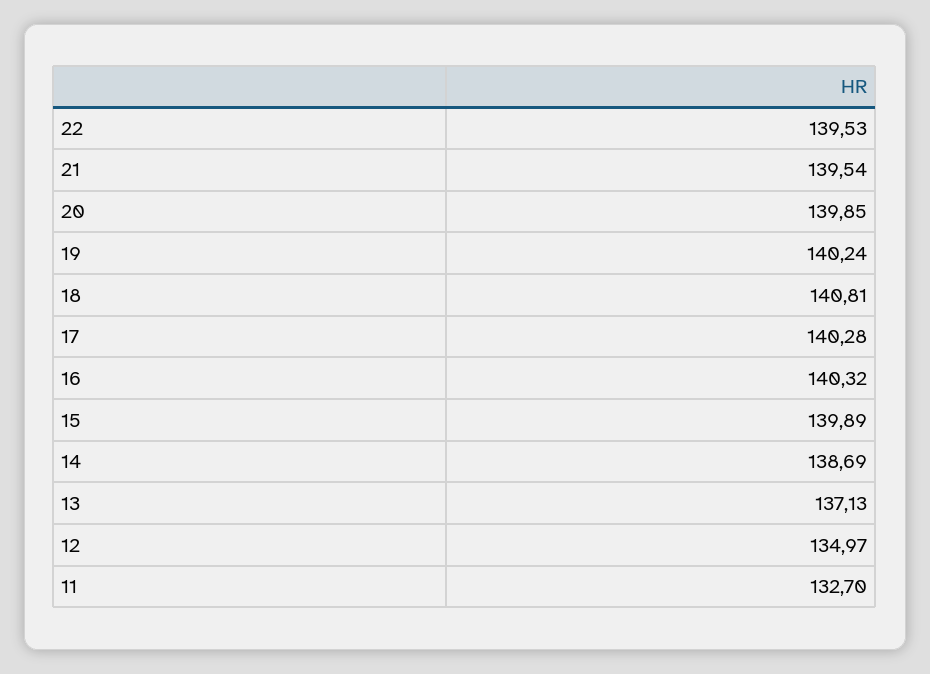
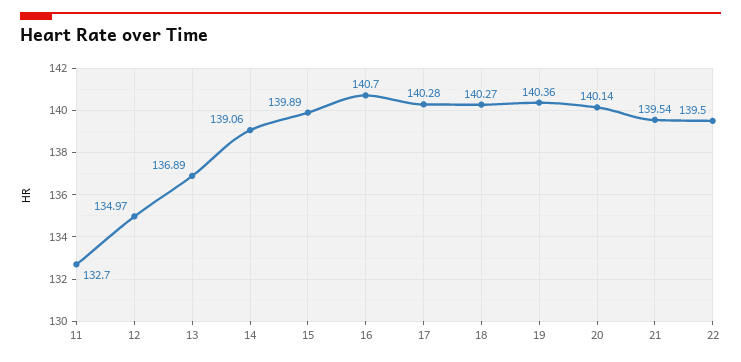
22: 139.53 -> 139.5
20: 139.85 -> 140.14
19: 140.24 -> 140.36
18: 140.81 -> 140.27
16: 140.32 -> 140.7
14: 138.69 -> 139.06
13: 137.13 -> 136.89

